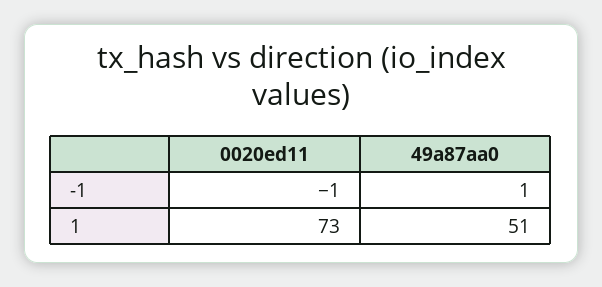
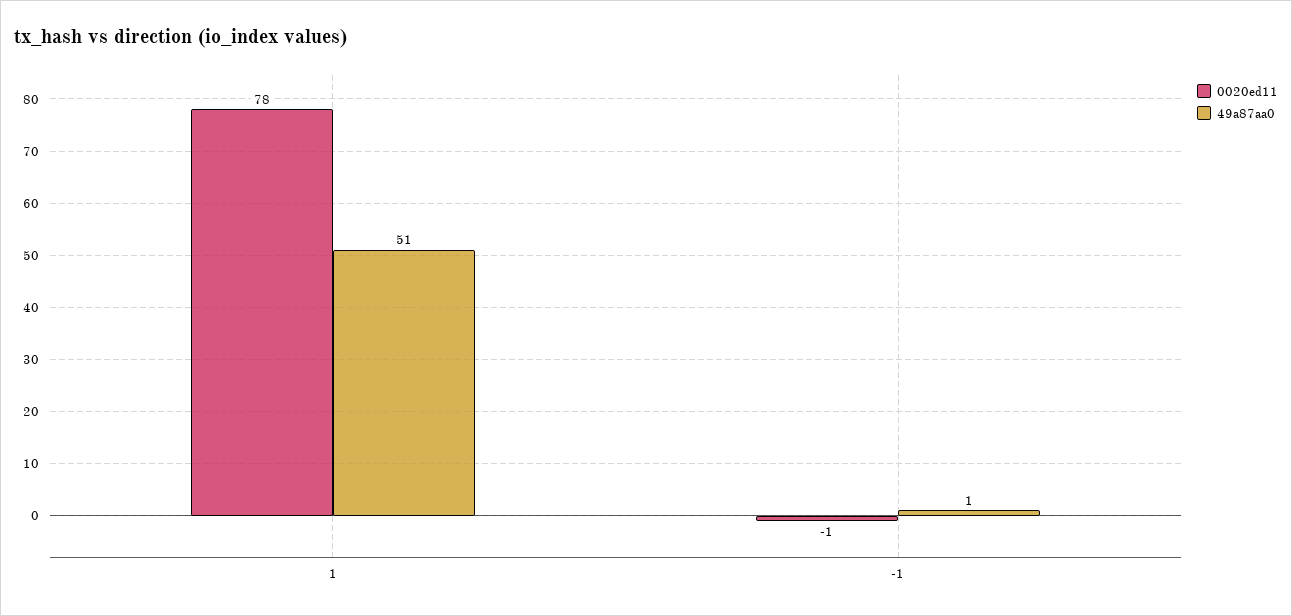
0020ed11, 1: 73 -> 78

